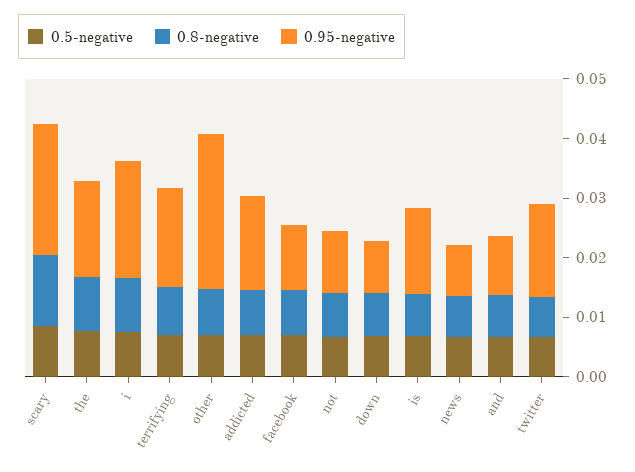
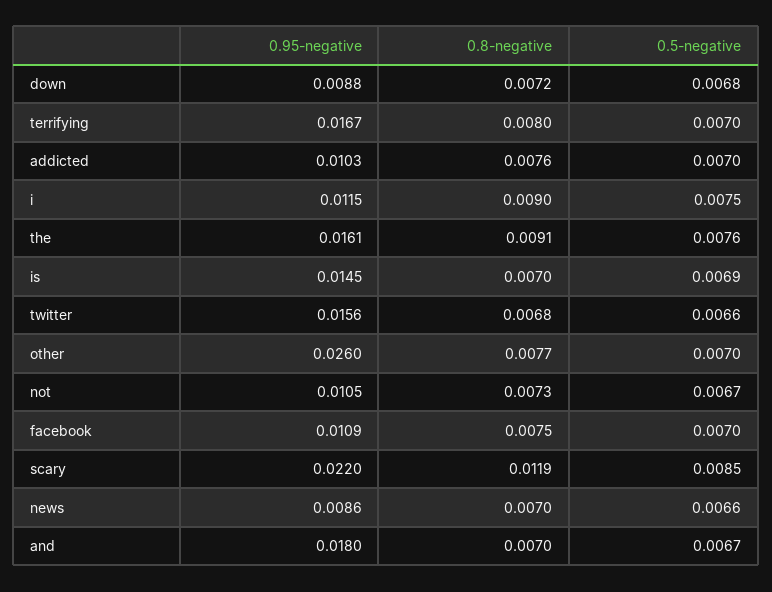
0.95-negative, i: 0.02 -> 0.0115
0.95-negative, addicted: 0.016 -> 0.0103
0.95-negative, and: 0.01 -> 0.018

